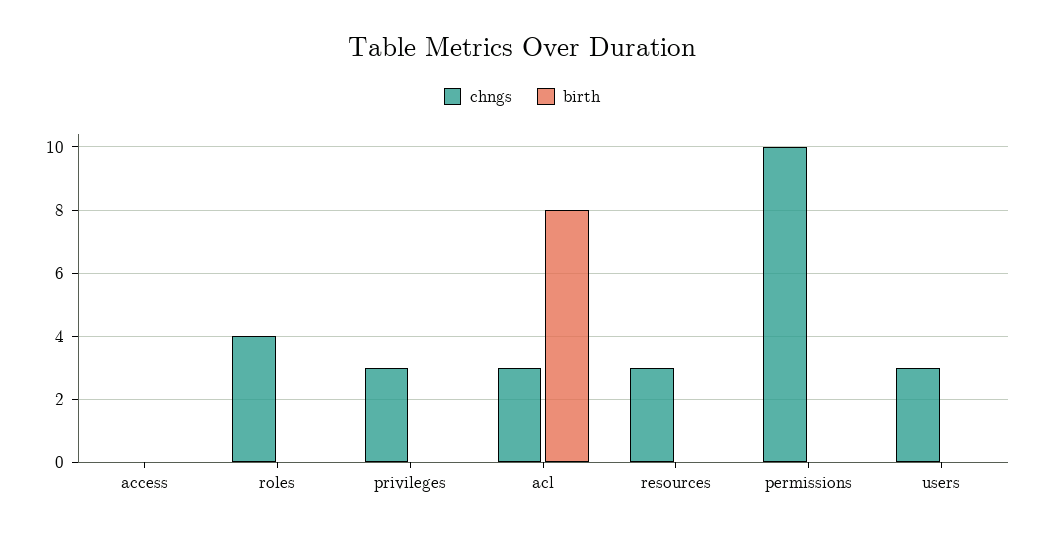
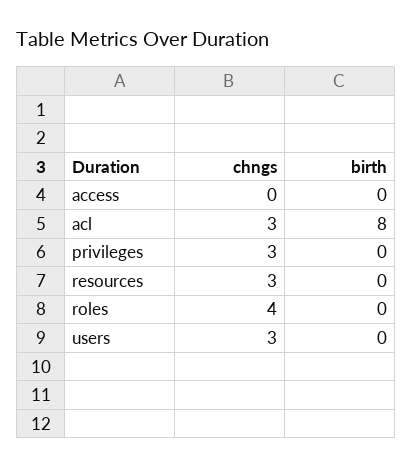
chngs, permissions: 10 -> none
birth, permissions: 0 -> none

